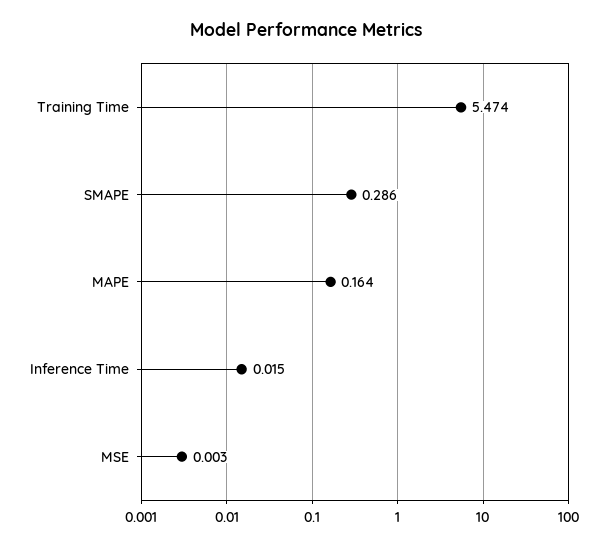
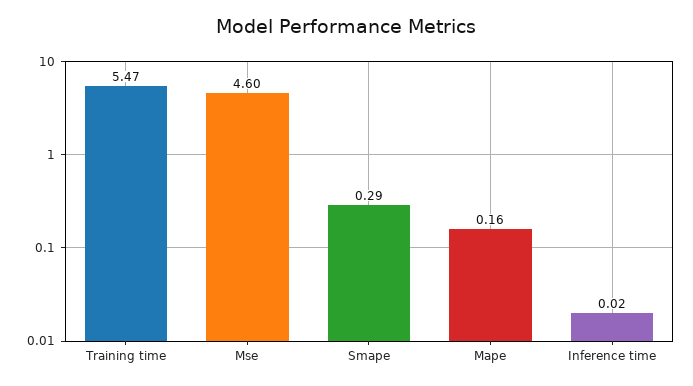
MSE: 0.003 -> 4.6

